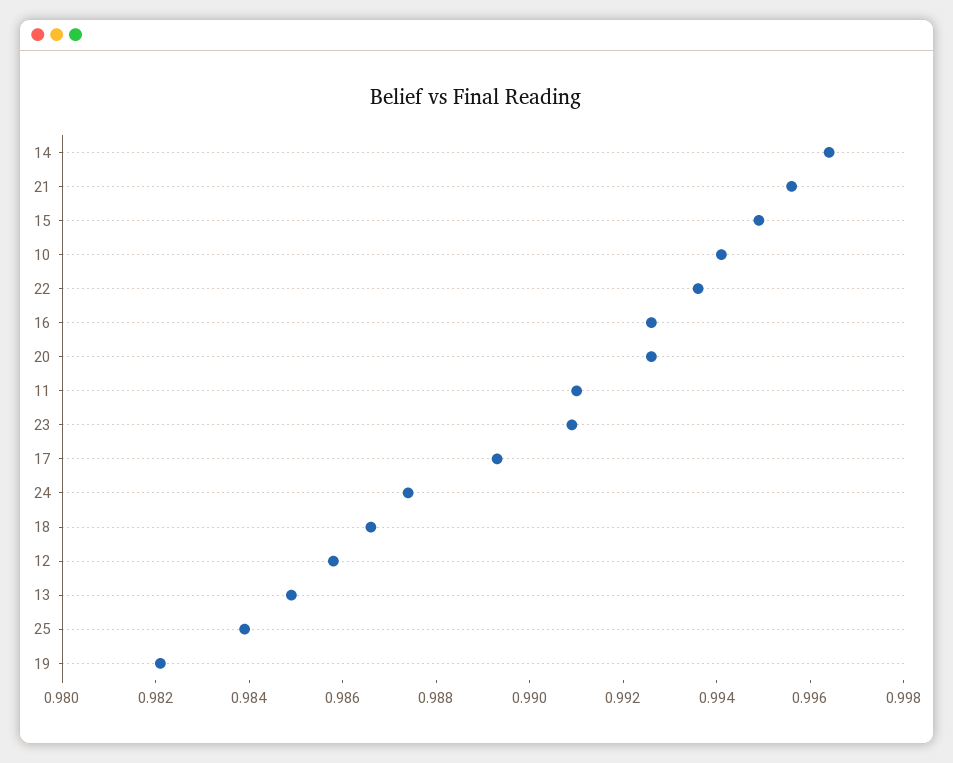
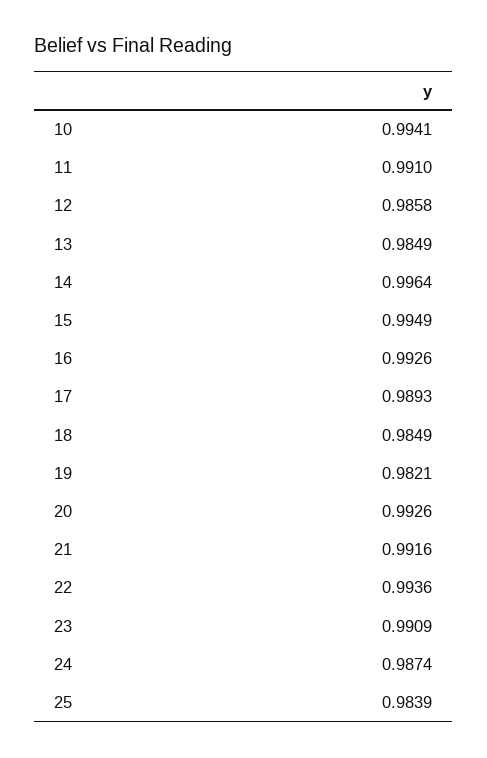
21: 0.9955 -> 0.9916
18: 0.9865 -> 0.9849

